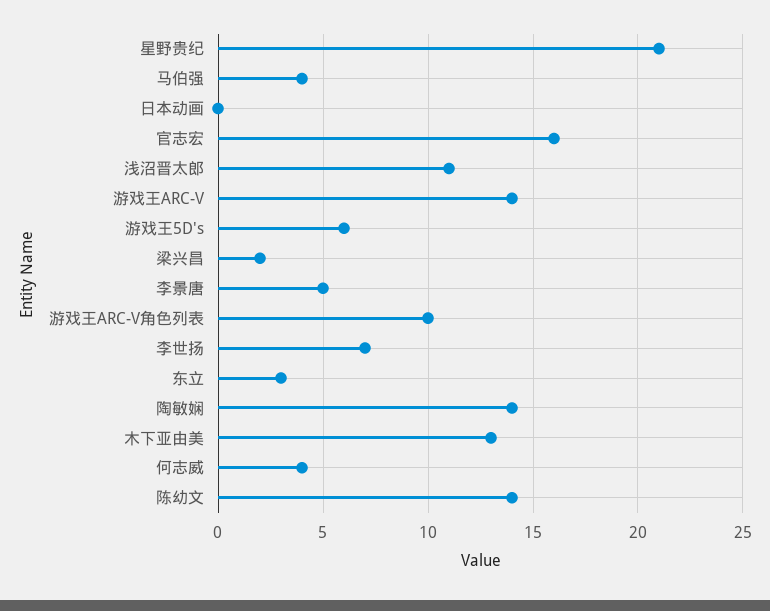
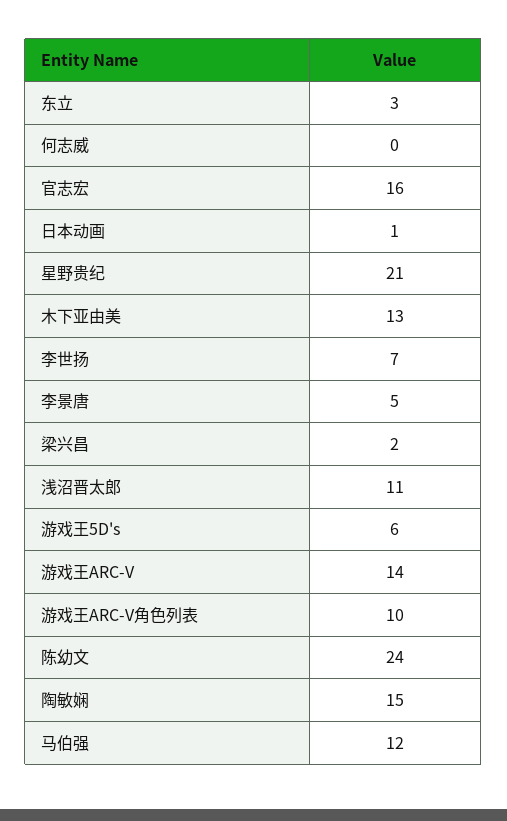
马伯强: 4 -> 12
日本动画: 0 -> 1
陶敏娴: 14 -> 15
何志威: 4 -> 0
陈幼文: 14 -> 24

